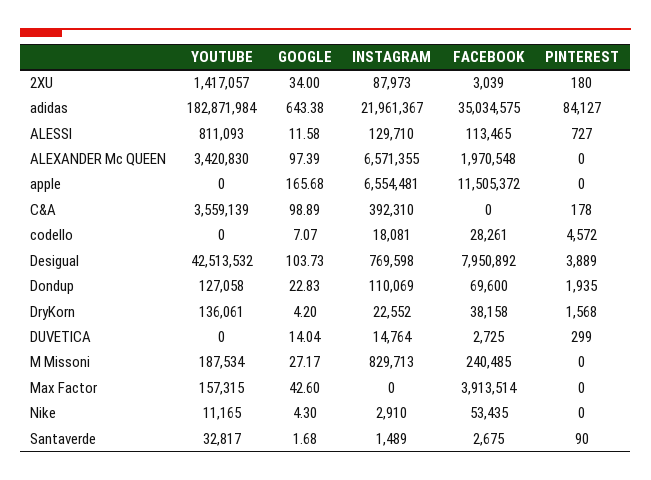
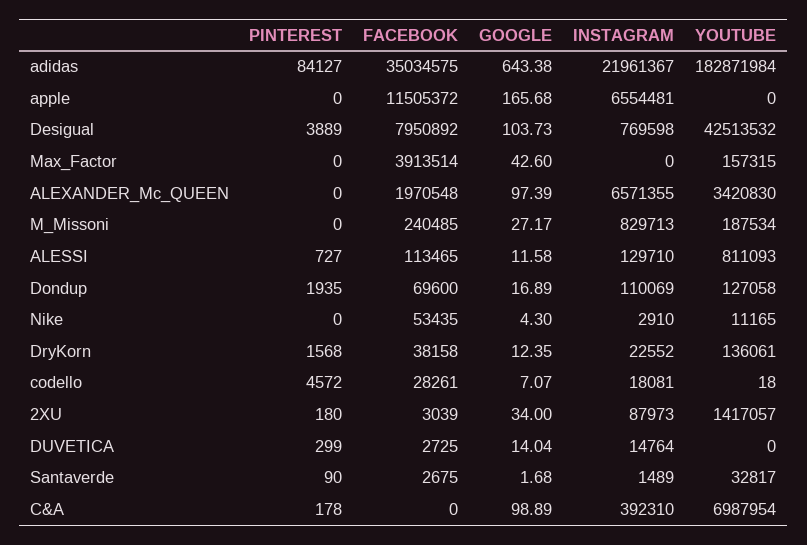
YOUTUBE, C&A: 3559139 -> 6987954
YOUTUBE, codello: 0 -> 18
GOOGLE, Dondup: 22.83 -> 16.89
GOOGLE, DryKorn: 4.2 -> 12.35

